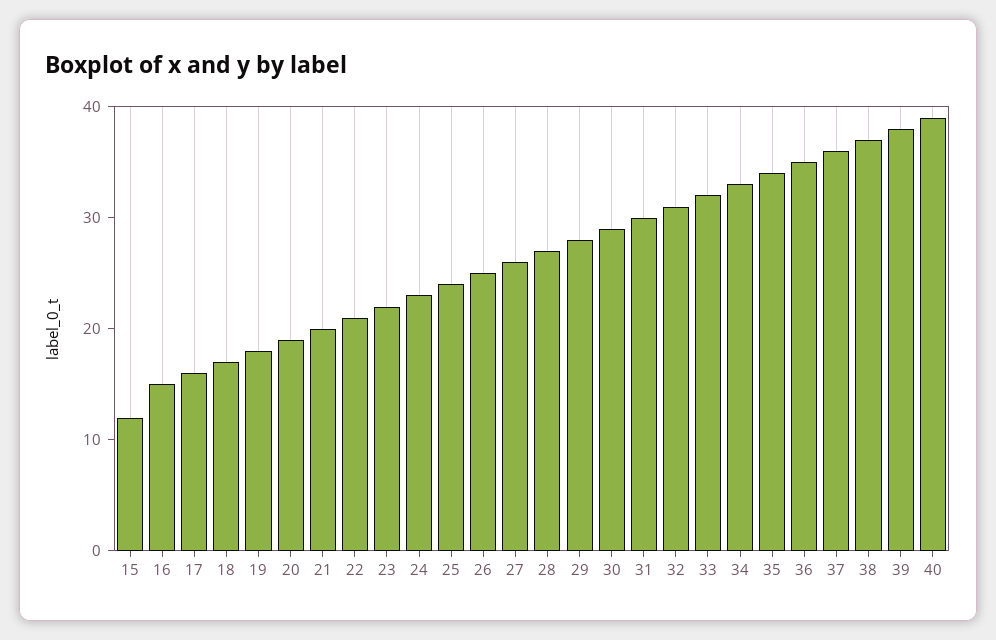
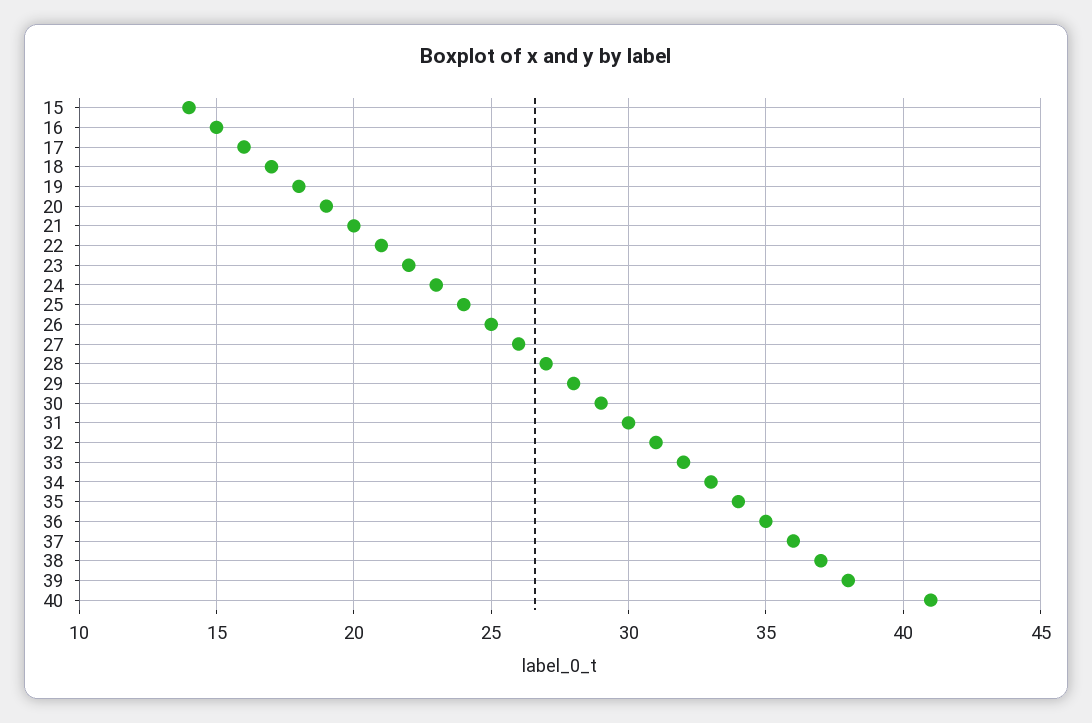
15: 12 -> 14
40: 39 -> 41

